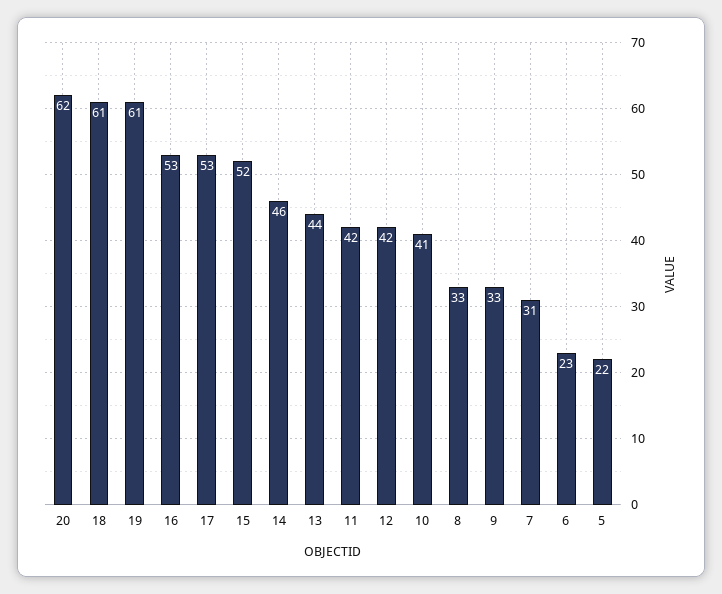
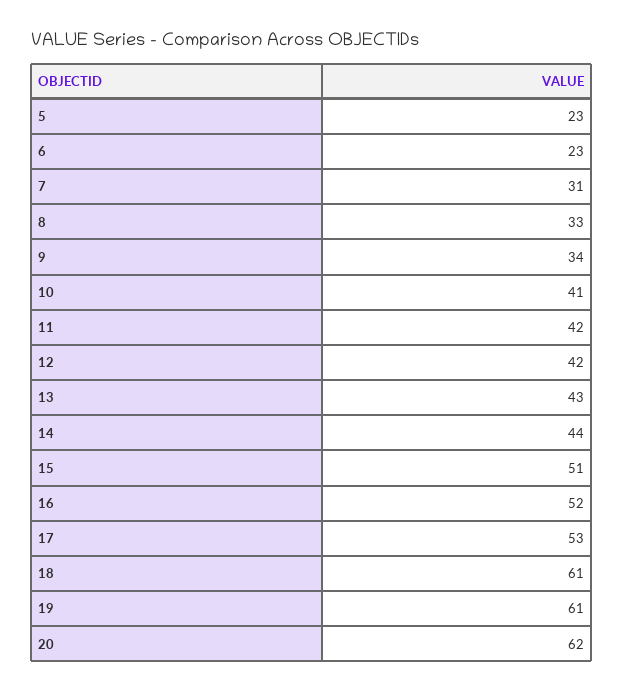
16: 53 -> 52
15: 52 -> 51
14: 46 -> 44
13: 44 -> 43
9: 33 -> 34
5: 22 -> 23

